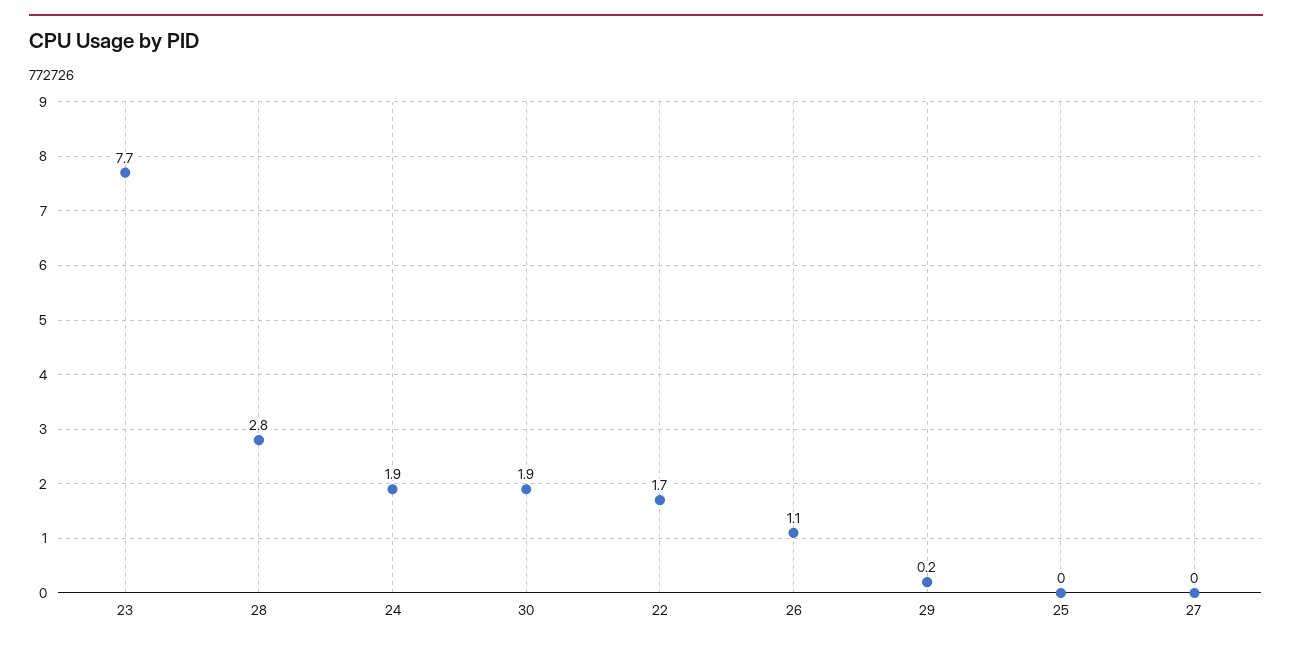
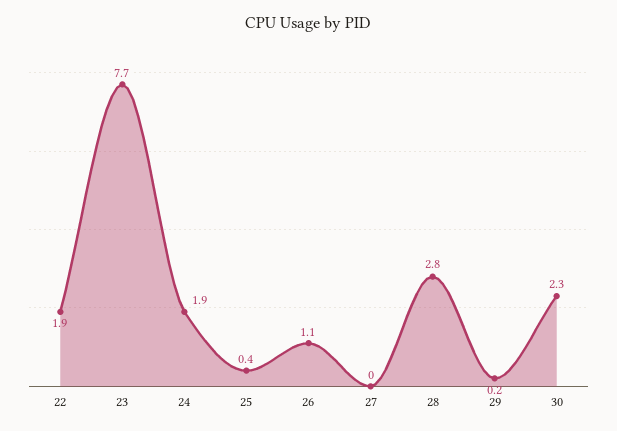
30: 1.9 -> 2.3
22: 1.7 -> 1.9
25: 0 -> 0.4

